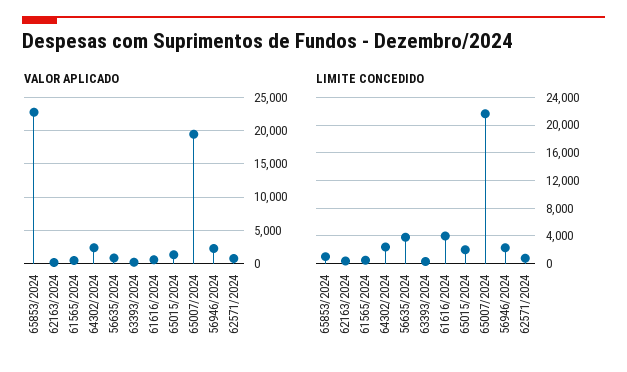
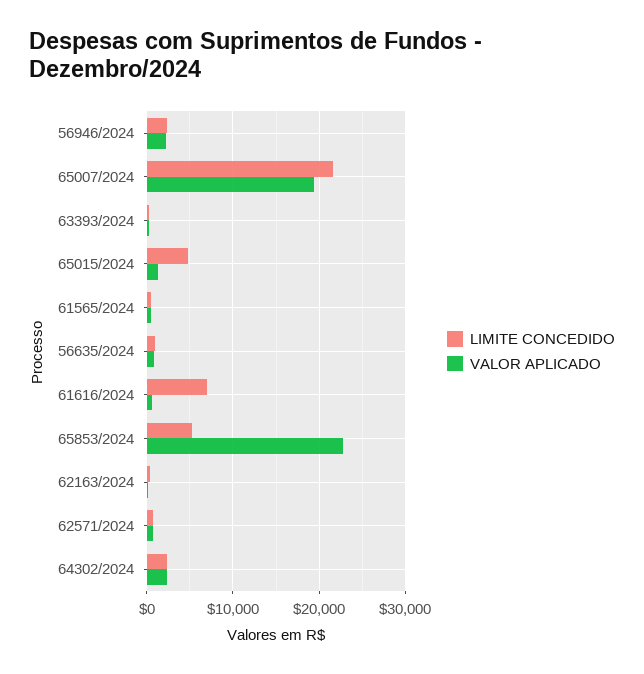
LIMITE CONCEDIDO, 65853/2024: 1000 -> 5000
LIMITE CONCEDIDO, 56635/2024: 4000 -> 1000
LIMITE CONCEDIDO, 61616/2024: 4000 -> 7000
LIMITE CONCEDIDO, 65015/2024: 2000 -> 5000

